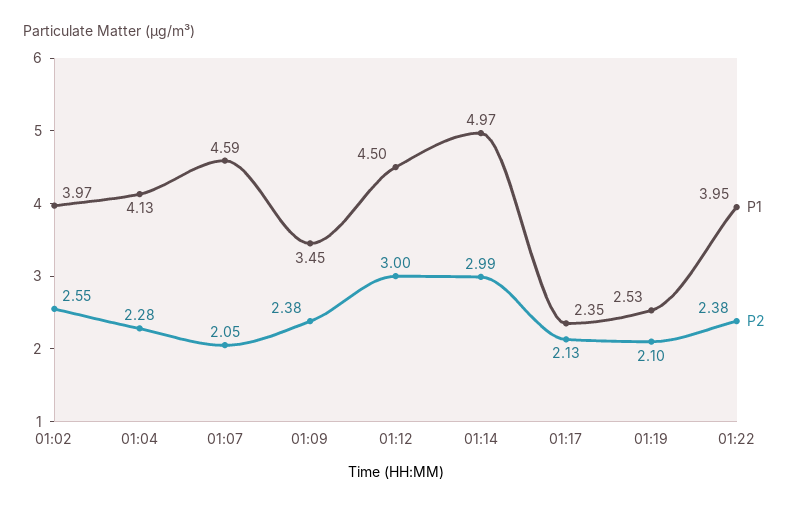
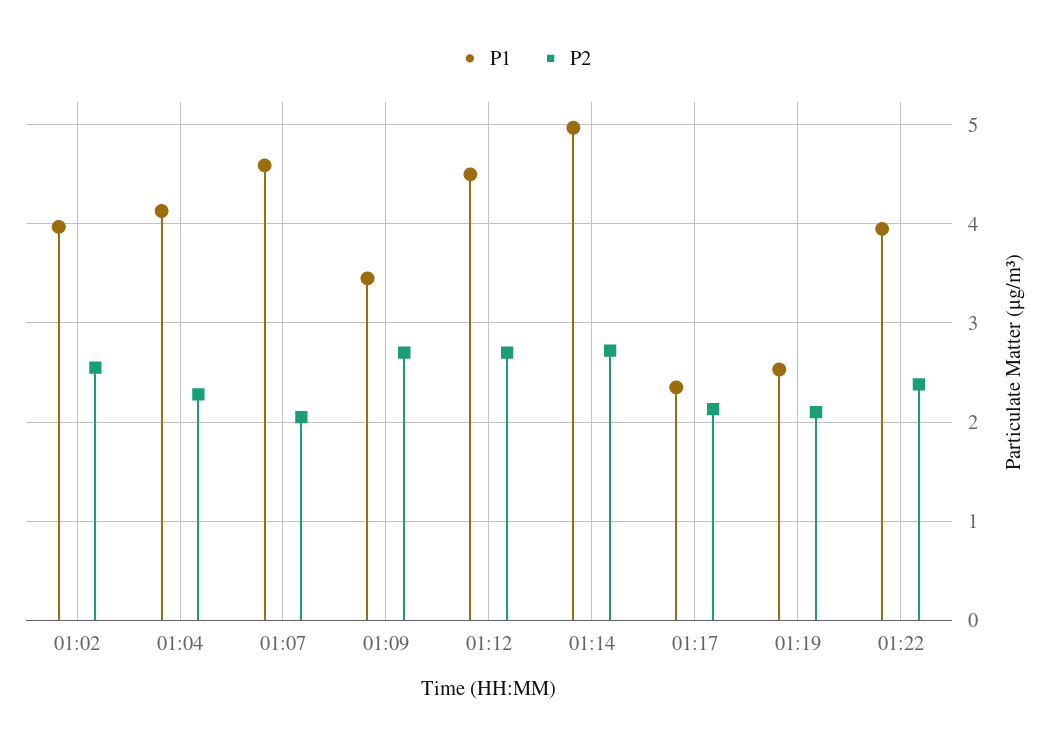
P2, 01:09: 2.38 -> 2.7
P2, 01:12: 3 -> 2.7
P2, 01:14: 2.99 -> 2.7

